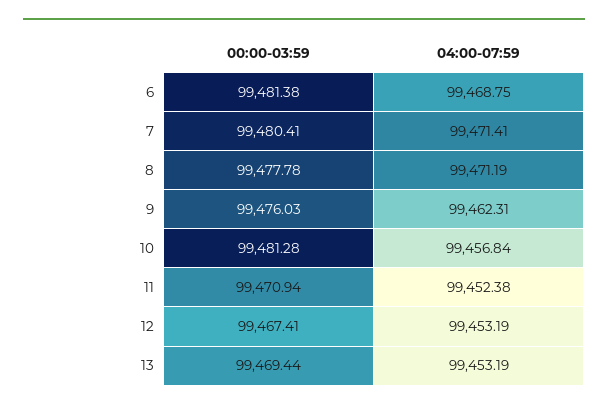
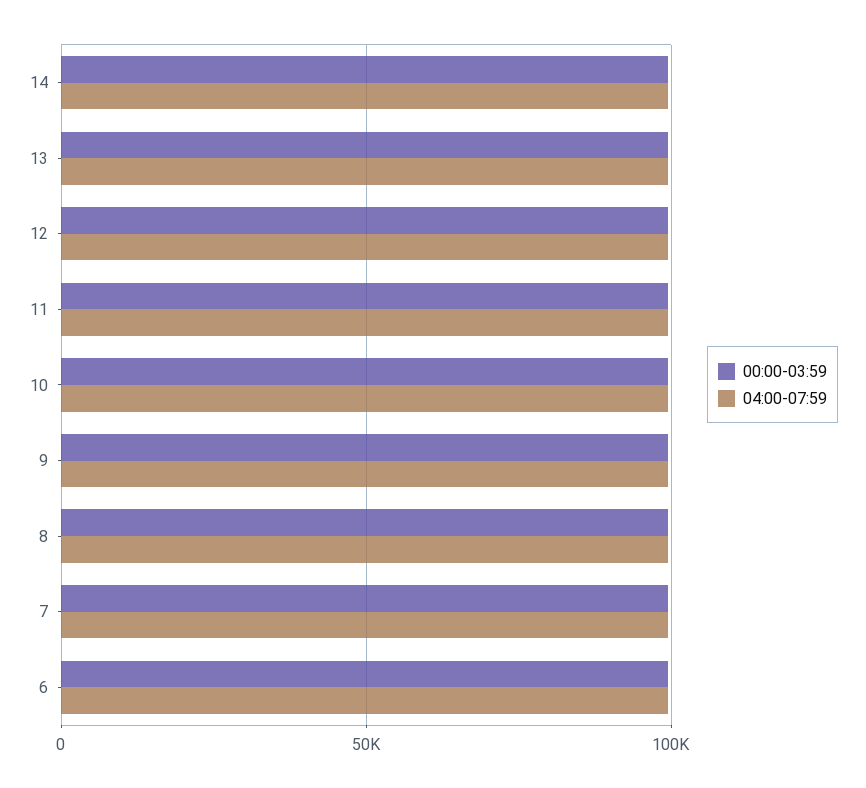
00:00-03:59, 14: none -> 100000
04:00-07:59, 14: none -> 100000

